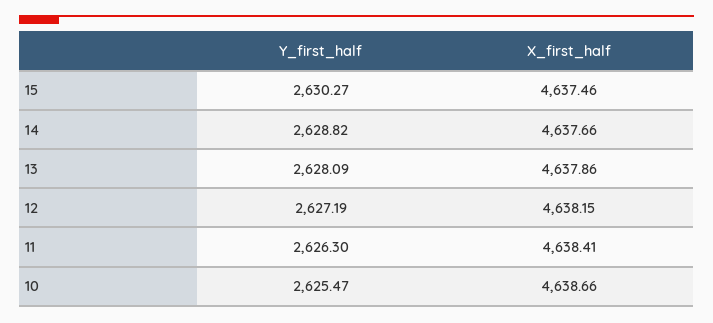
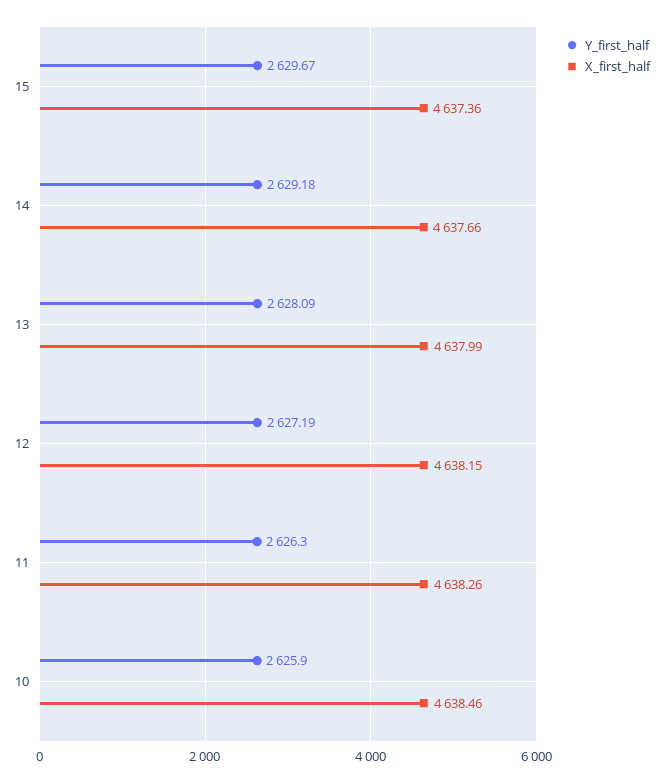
Y_first_half, 15: 2630.27 -> 2629.67
X_first_half, 15: 4637.46 -> 4637.36
Y_first_half, 14: 2628.82 -> 2629.18
X_first_half, 13: 4637.86 -> 4637.99
X_first_half, 11: 4638.41 -> 4638.26
Y_first_half, 10: 2625.47 -> 2625.9
X_first_half, 10: 4638.66 -> 4638.46

